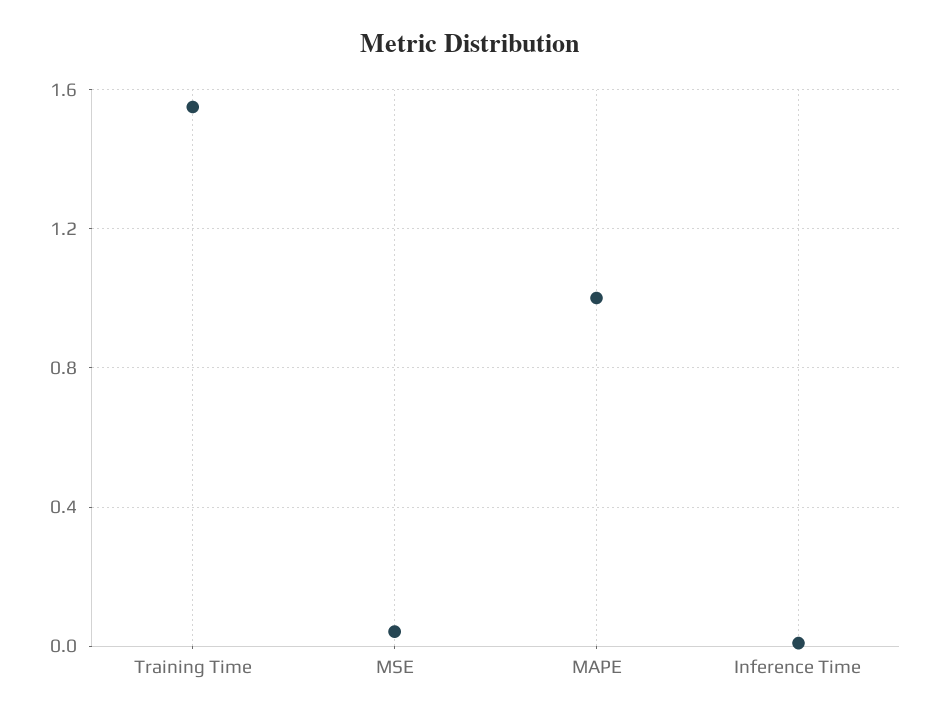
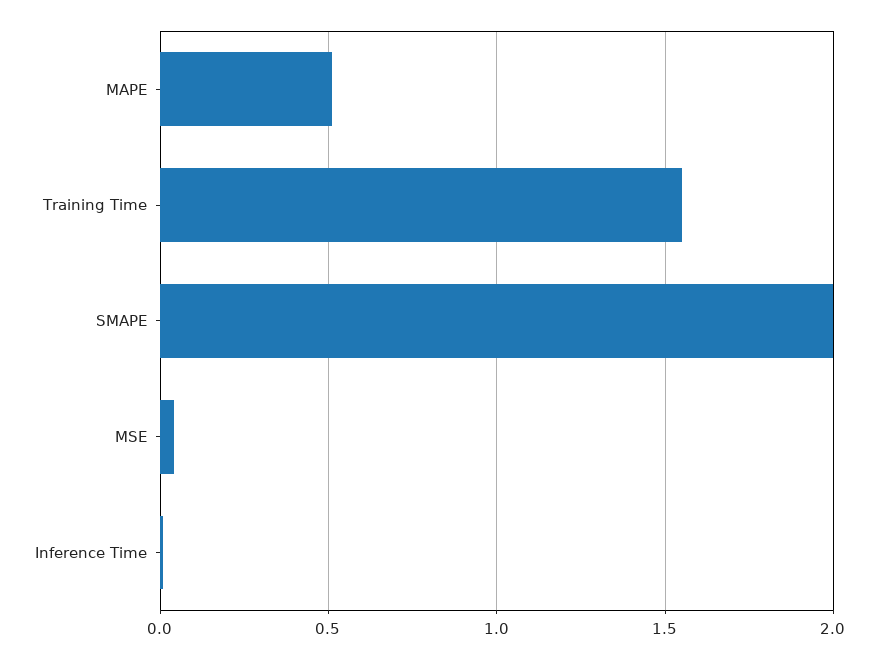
MAPE: 1 -> 0.5
SMAPE: none -> 2

